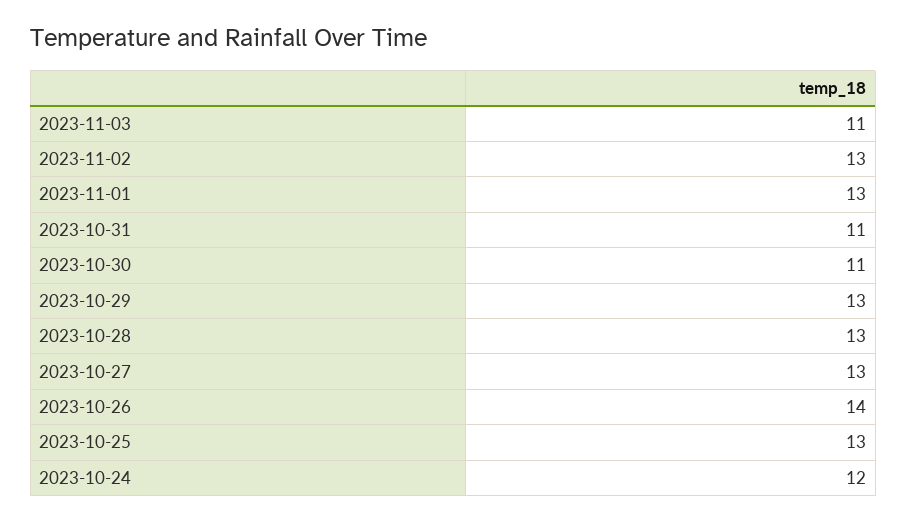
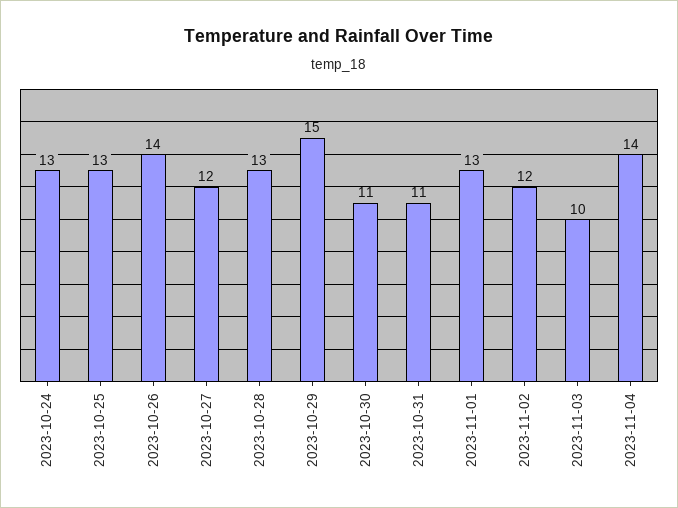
2023-11-03: 11 -> 10
2023-11-02: 13 -> 12
2023-10-29: 13 -> 15
2023-10-27: 13 -> 12
2023-10-24: 12 -> 13
2023-11-04: none -> 14

